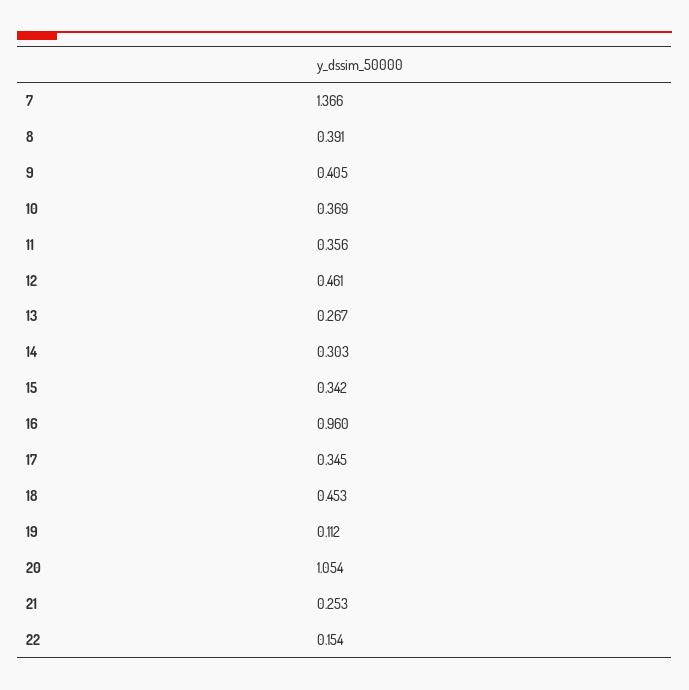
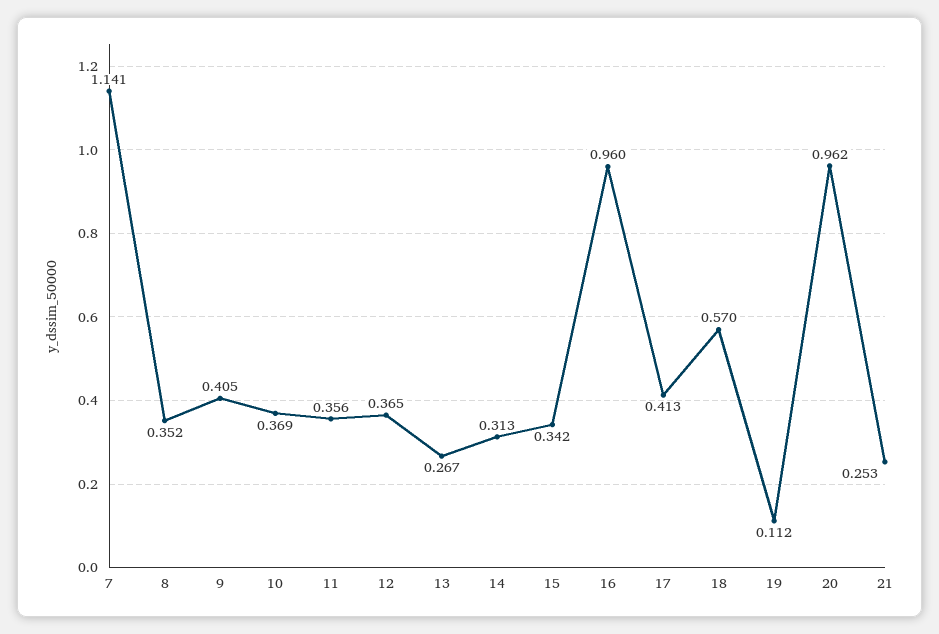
7: 1.366 -> 1.141
8: 0.391 -> 0.352
12: 0.461 -> 0.365
14: 0.303 -> 0.313
17: 0.345 -> 0.413
18: 0.453 -> 0.57
20: 1.054 -> 0.962
22: 0.154 -> none

